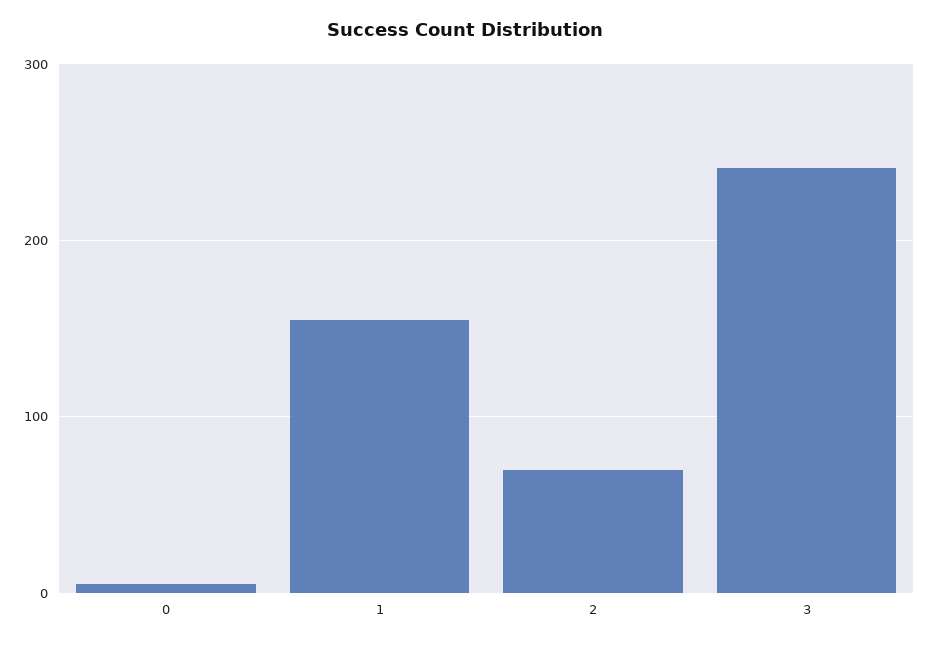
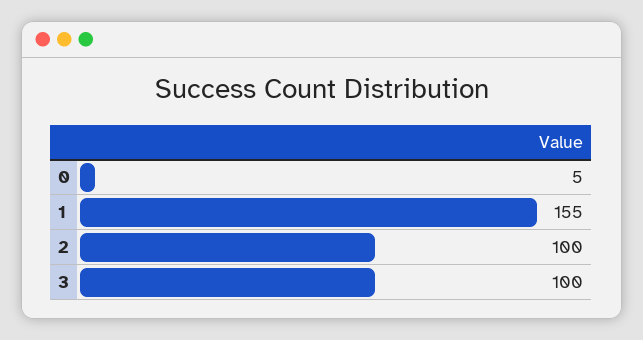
2: 70 -> 100
3: 240 -> 100

